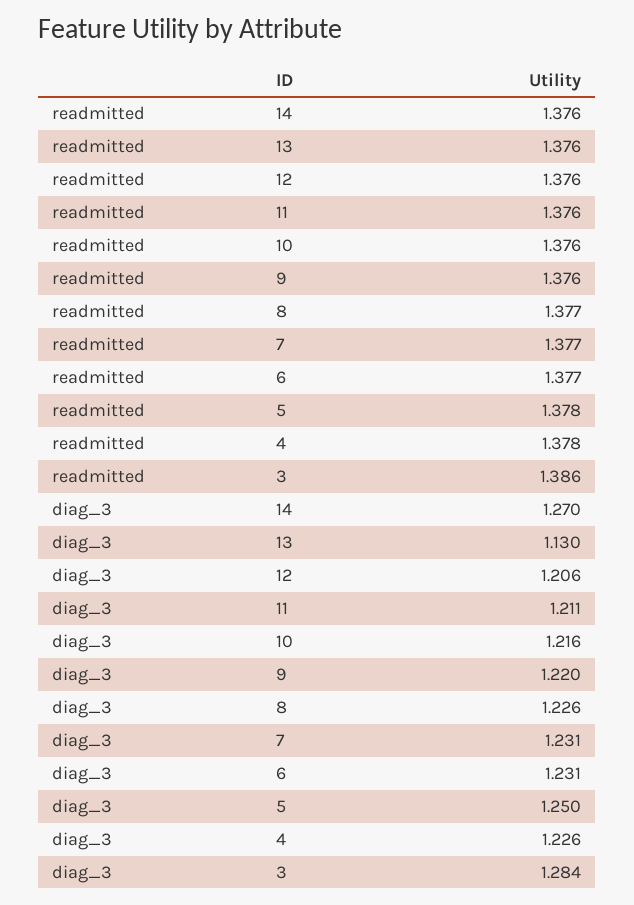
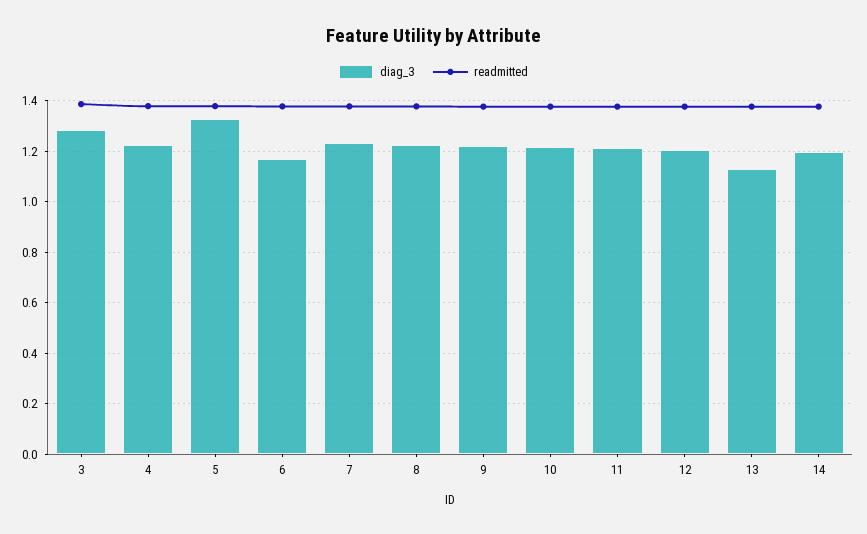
diag_3, 14: 1.27 -> 1.2
diag_3, 6: 1.231 -> 1.175
diag_3, 5: 1.25 -> 1.325

